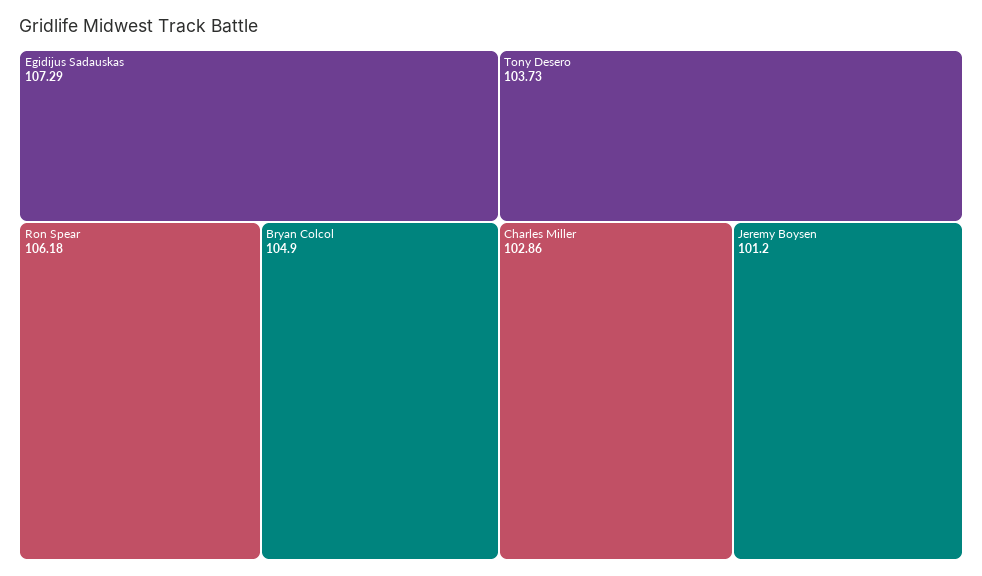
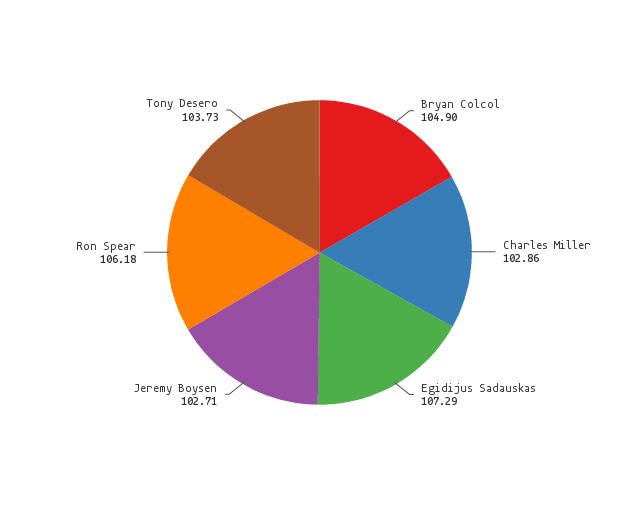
Jeremy Boysen: 101.2 -> 102.71

